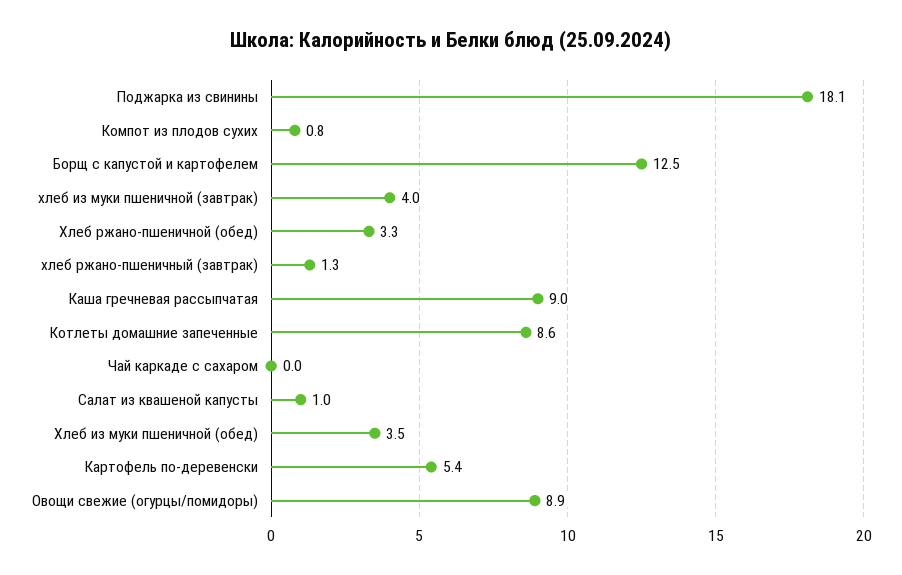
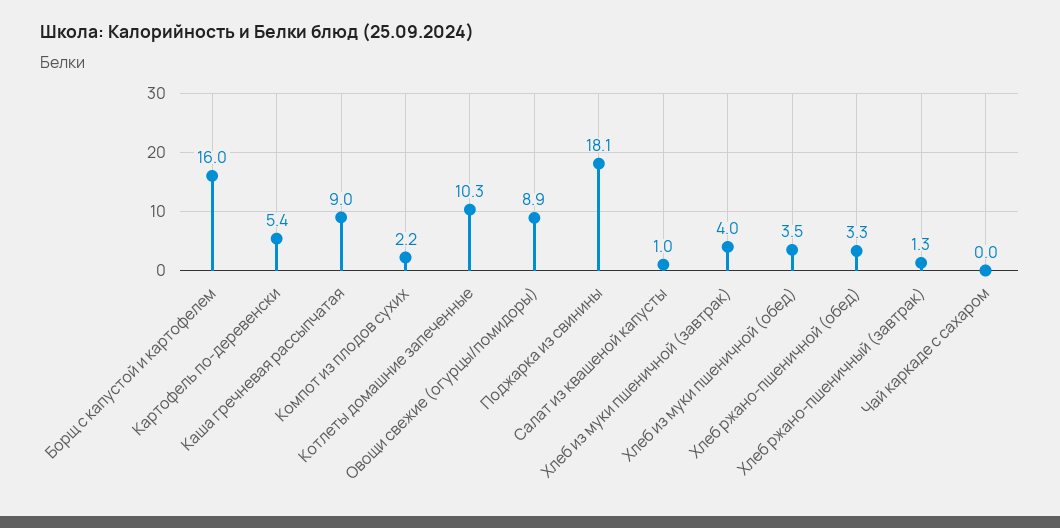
Компот из плодов сухих: 0.8 -> 2.2
Борщ с капустой и картофелем: 12.5 -> 16
Котлеты домашние запеченные: 8.6 -> 10.3

